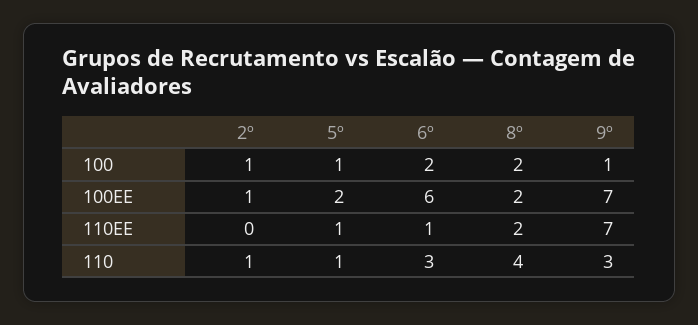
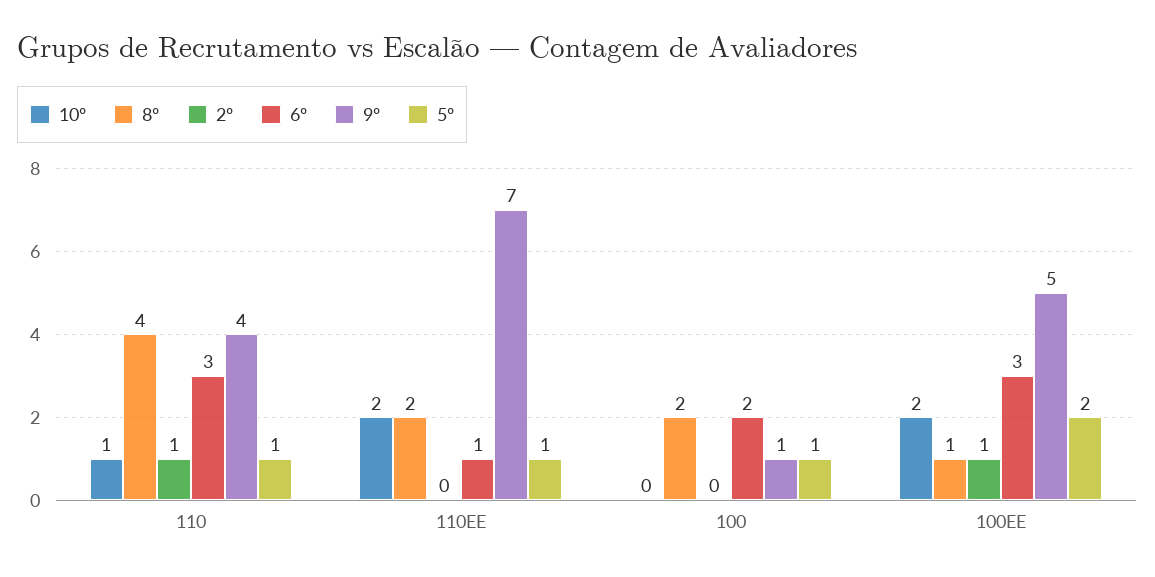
2º, 100: 1 -> 0
6º, 100EE: 6 -> 3
8º, 100EE: 2 -> 1
9º, 100EE: 7 -> 5
9º, 110: 3 -> 4
10º, 110: none -> 1
10º, 110EE: none -> 2
10º, 100: none -> 0
10º, 100EE: none -> 2

